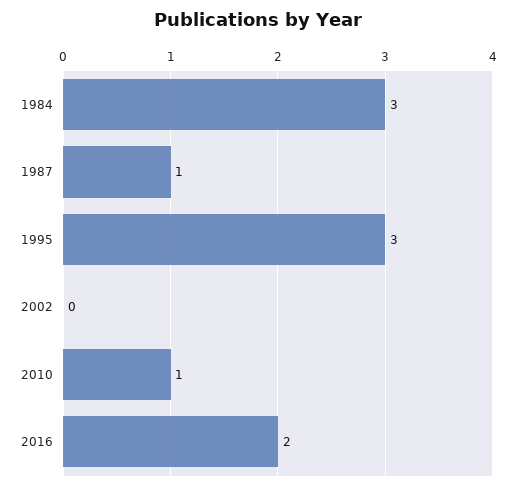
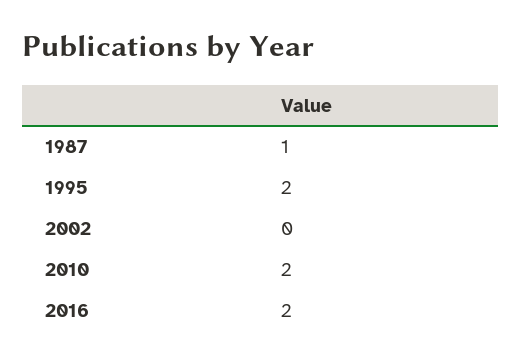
1984: 3 -> none
1995: 3 -> 2
2010: 1 -> 2

